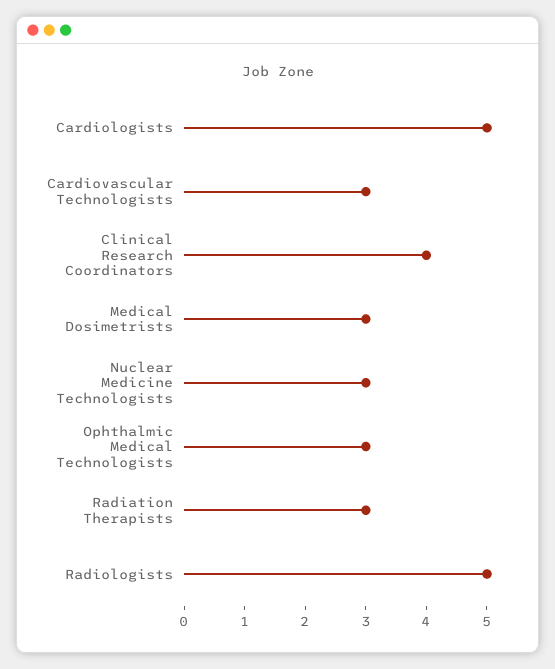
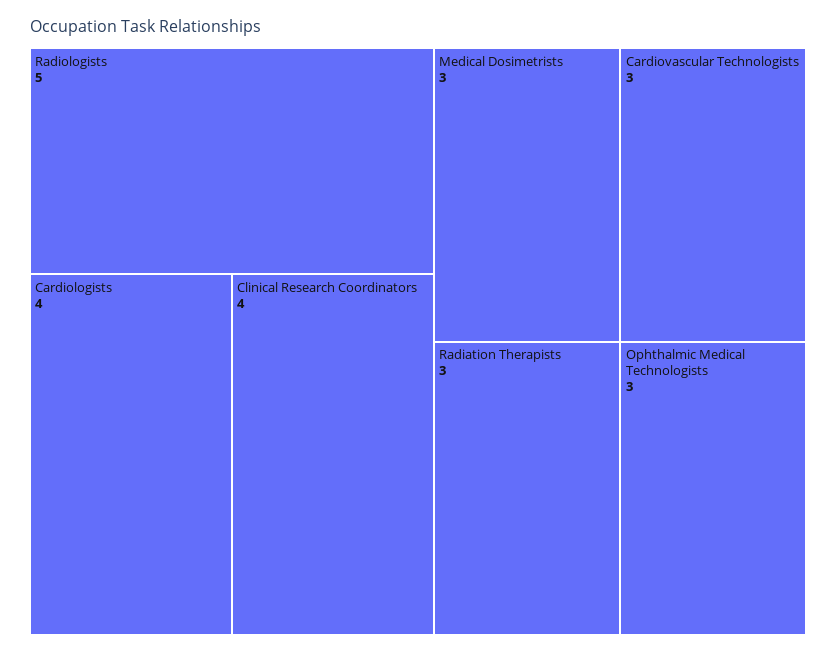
Cardiologists: 5 -> 4
Nuclear Medicine Technologists: 3 -> none

